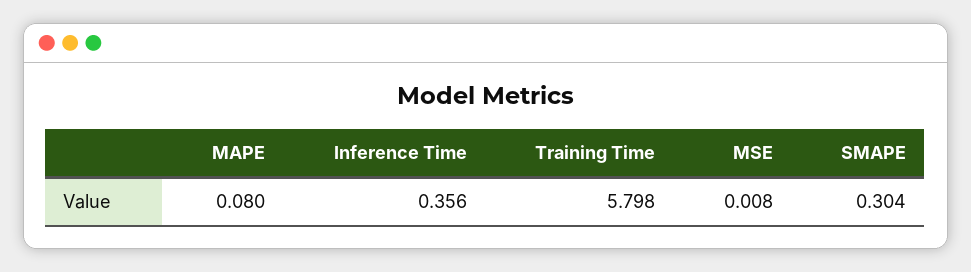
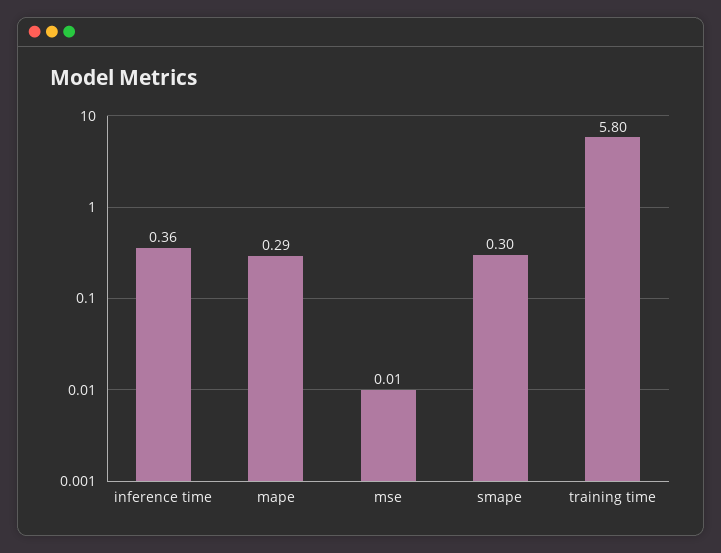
MAPE: 0.08 -> 0.29

